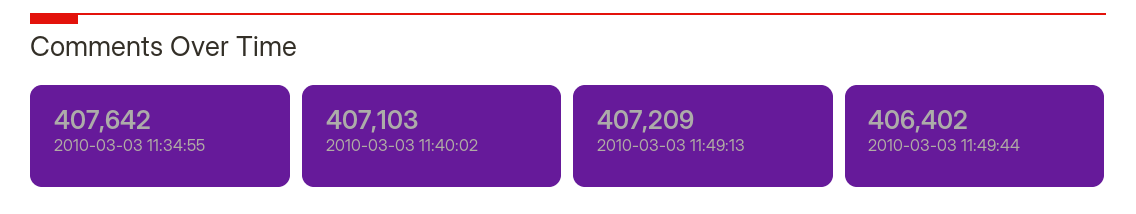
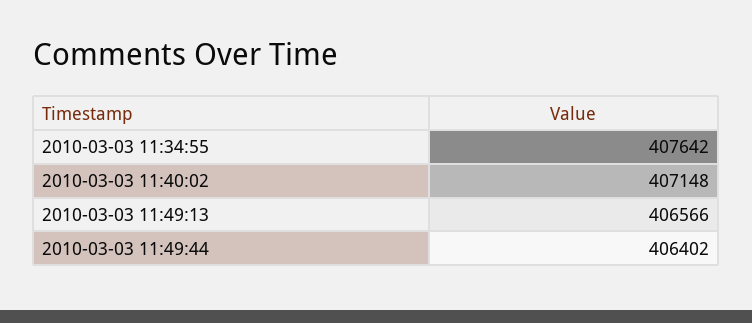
2010-03-03 11:40:02: 407103 -> 407148
2010-03-03 11:49:13: 407209 -> 406566

